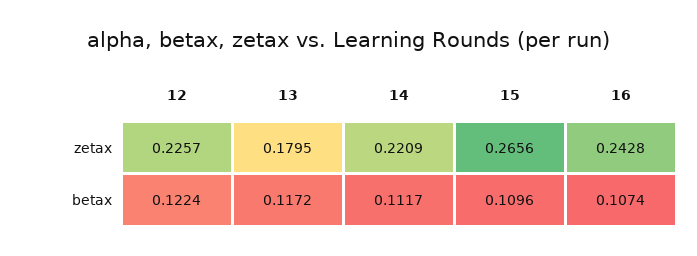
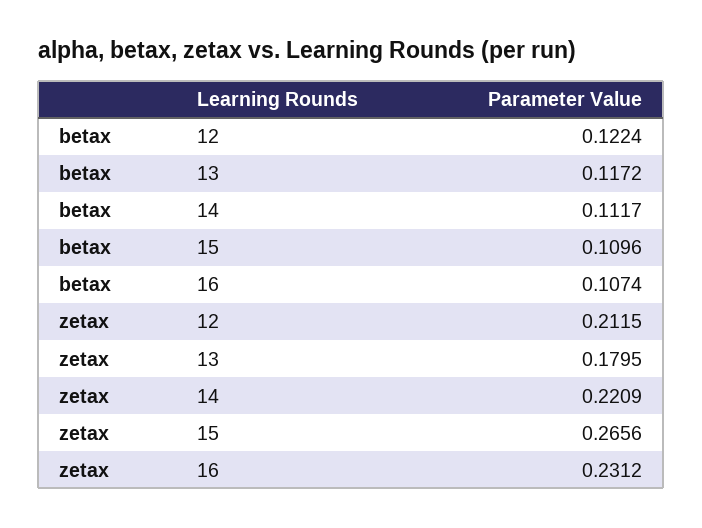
12, zetax: 0.2257 -> 0.2115
16, zetax: 0.2428 -> 0.2312

